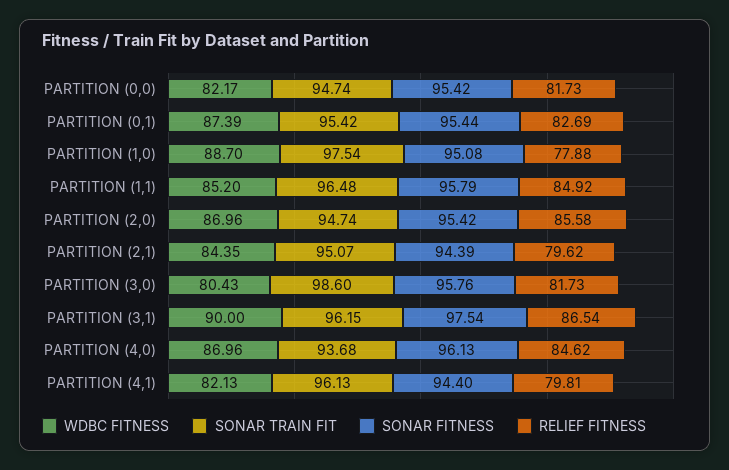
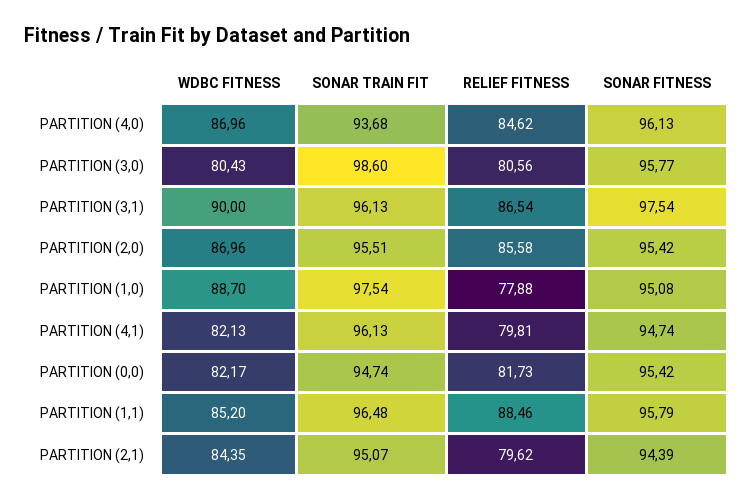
WDBC FITNESS, PARTITION (0,1): 87.39 -> none
SONAR TRAIN FIT, PARTITION (0,1): 95.42 -> none
SONAR FITNESS, PARTITION (0,1): 95.44 -> none
RELIEF FITNESS, PARTITION (0,1): 82.69 -> none
RELIEF FITNESS, PARTITION (1,1): 84.92 -> 88.46
SONAR TRAIN FIT, PARTITION (2,0): 94.74 -> 95.51
SONAR FITNESS, PARTITION (3,0): 95.76 -> 95.77
RELIEF FITNESS, PARTITION (3,0): 81.73 -> 80.56
SONAR TRAIN FIT, PARTITION (3,1): 96.15 -> 96.13
SONAR FITNESS, PARTITION (4,1): 94.4 -> 94.74

